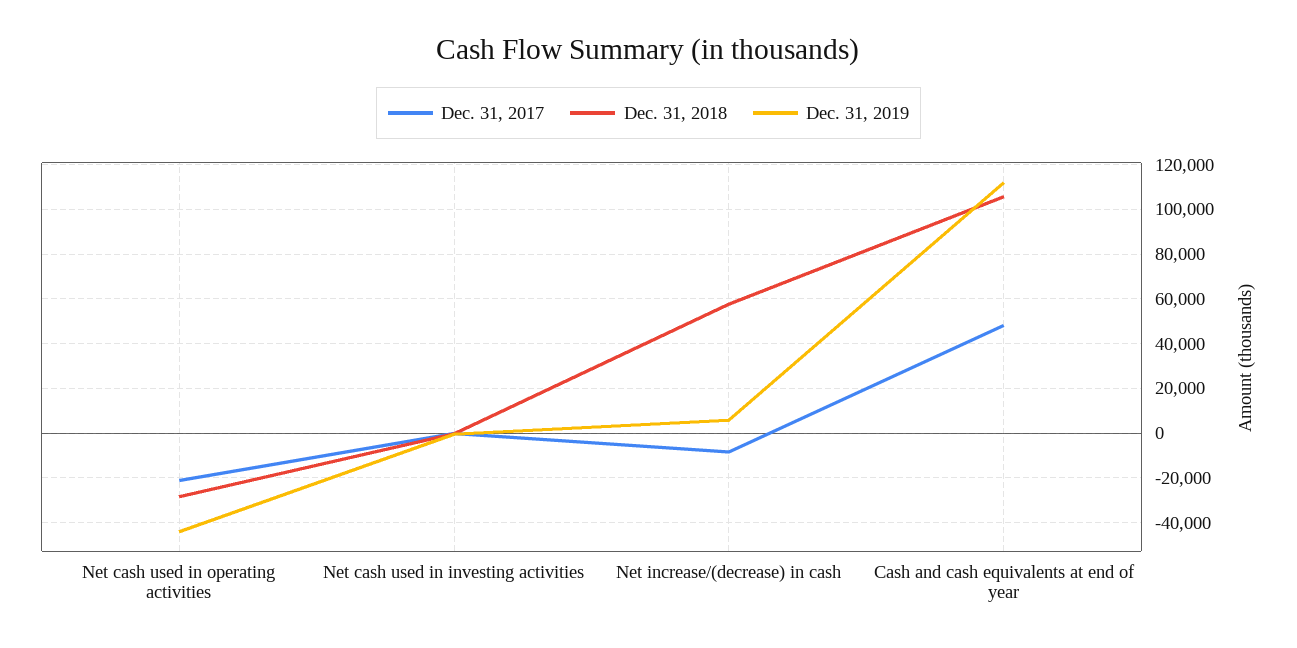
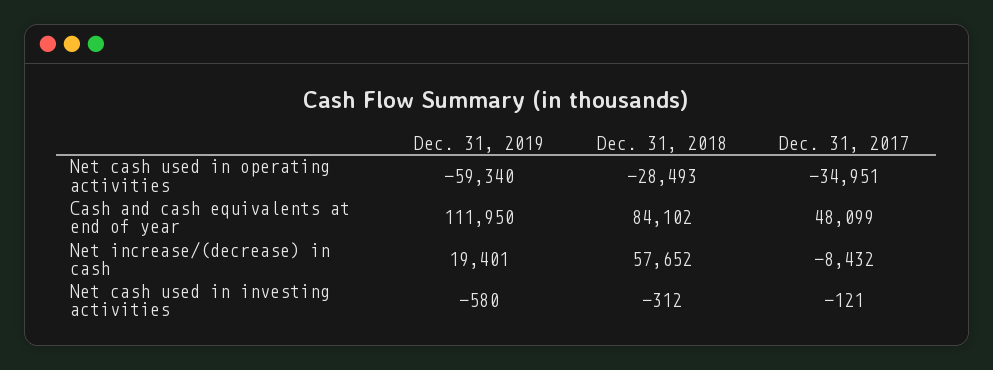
Dec. 31, 2017, Net cash used in operating activities: -20000 -> -34951
Dec. 31, 2019, Net cash used in operating activities: -45000 -> -59340
Dec. 31, 2019, Net increase/(decrease) in cash: 5000 -> 19401
Dec. 31, 2018, Cash and cash equivalents at end of year: 105000 -> 84102

